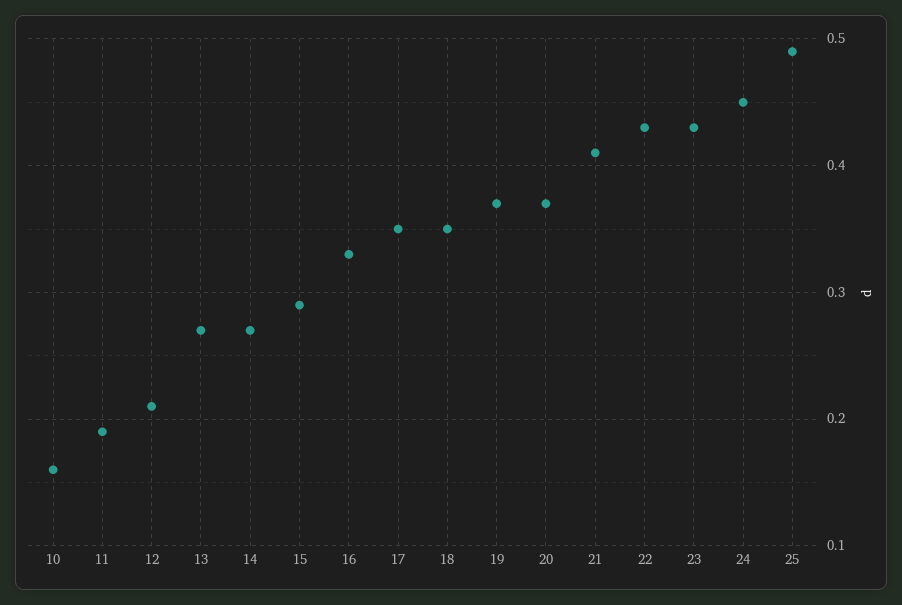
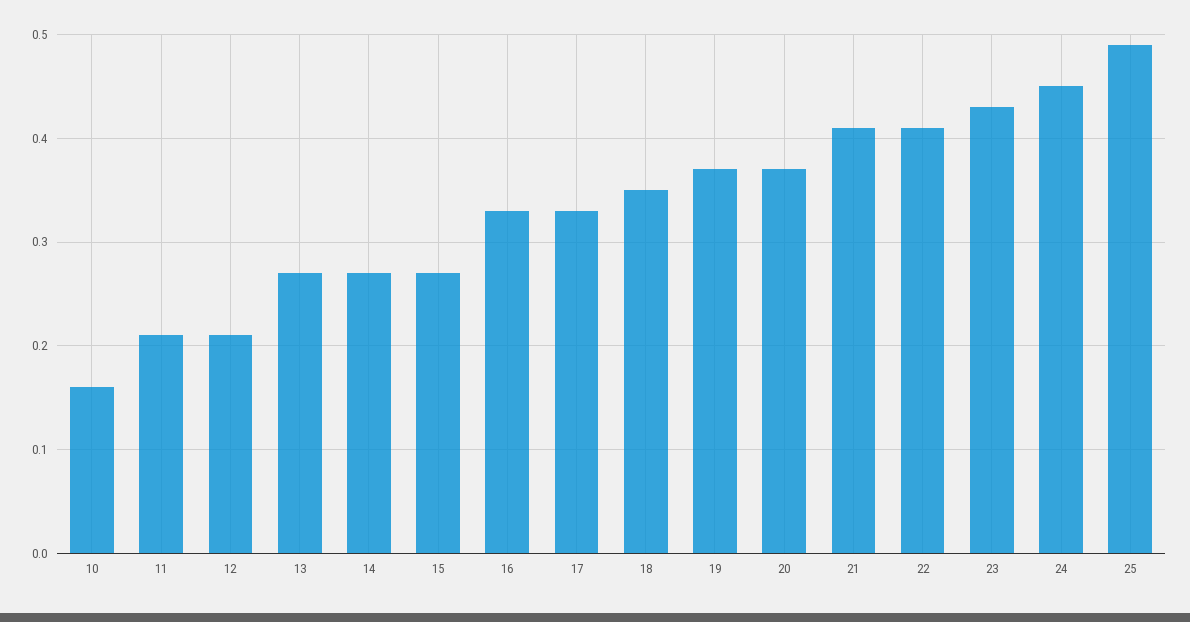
11: 0.19 -> 0.21
15: 0.29 -> 0.27
17: 0.35 -> 0.33
22: 0.43 -> 0.41

